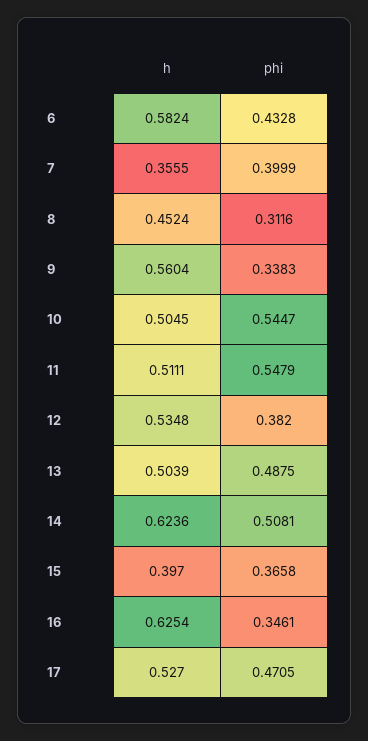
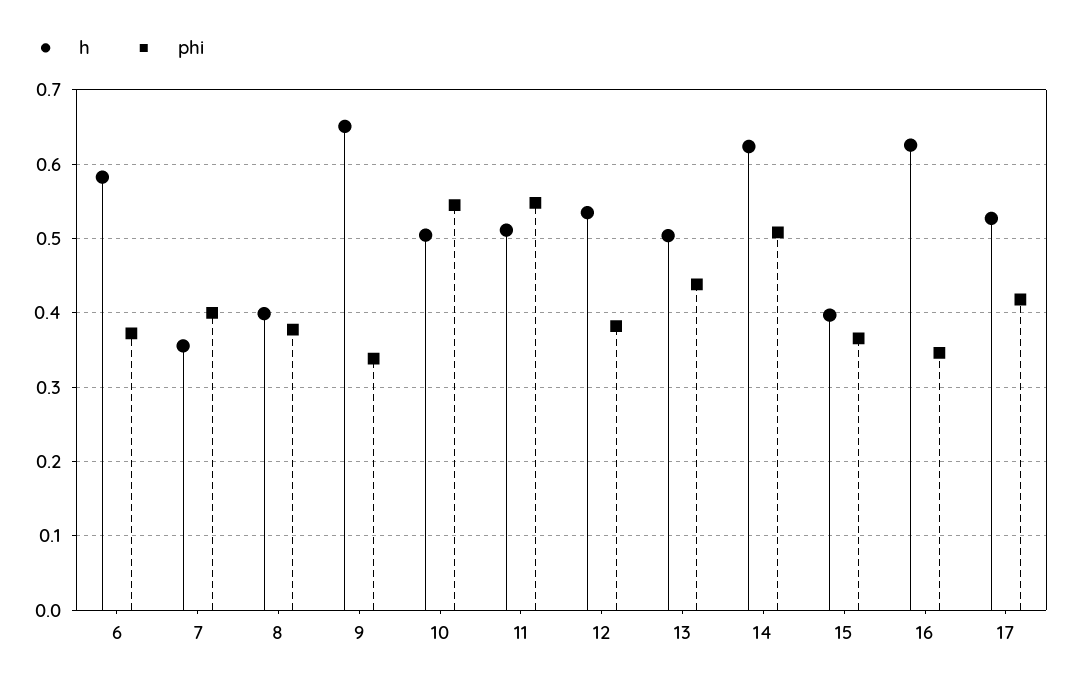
phi, 6: 0.4328 -> 0.37
h, 8: 0.4524 -> 0.4
phi, 8: 0.3116 -> 0.38
h, 9: 0.5604 -> 0.65
phi, 13: 0.4875 -> 0.44
phi, 17: 0.4705 -> 0.42

